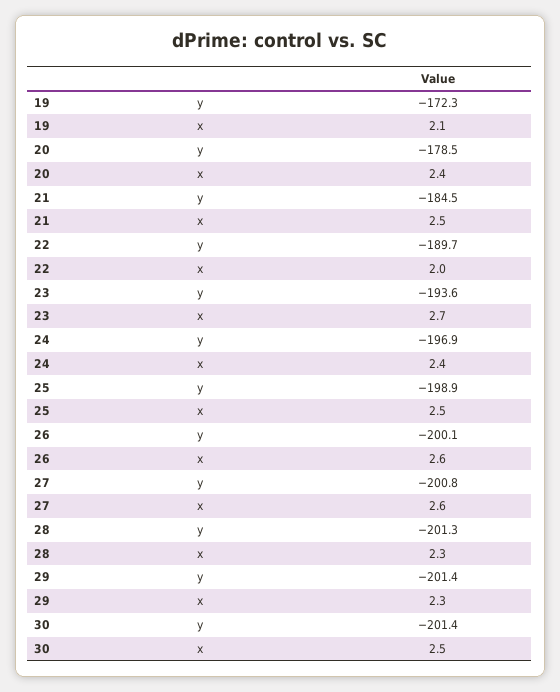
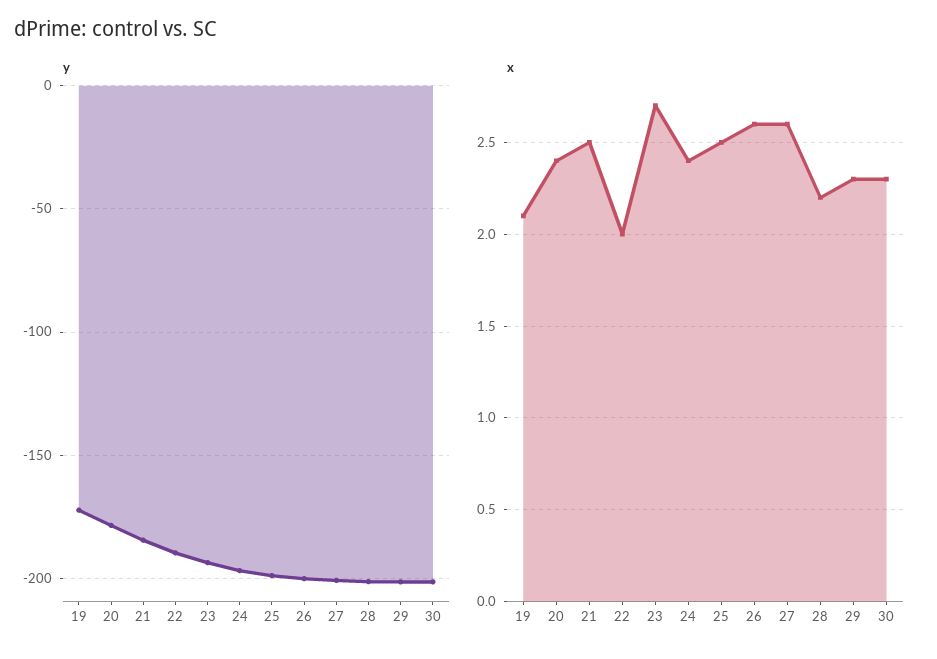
x, 28: 2.3 -> 2.2
x, 30: 2.5 -> 2.3

